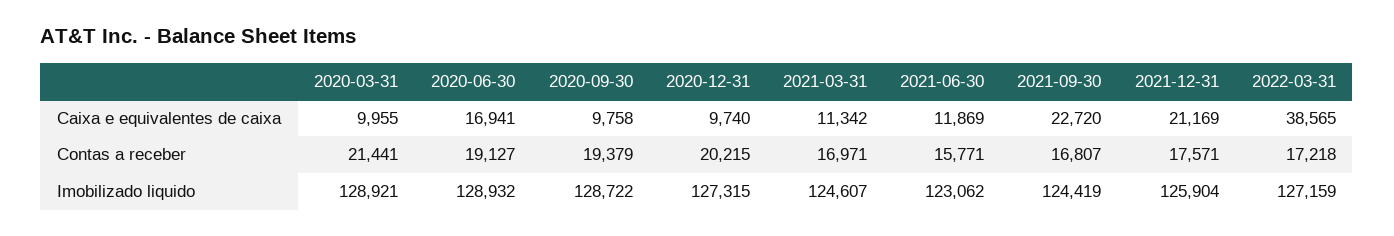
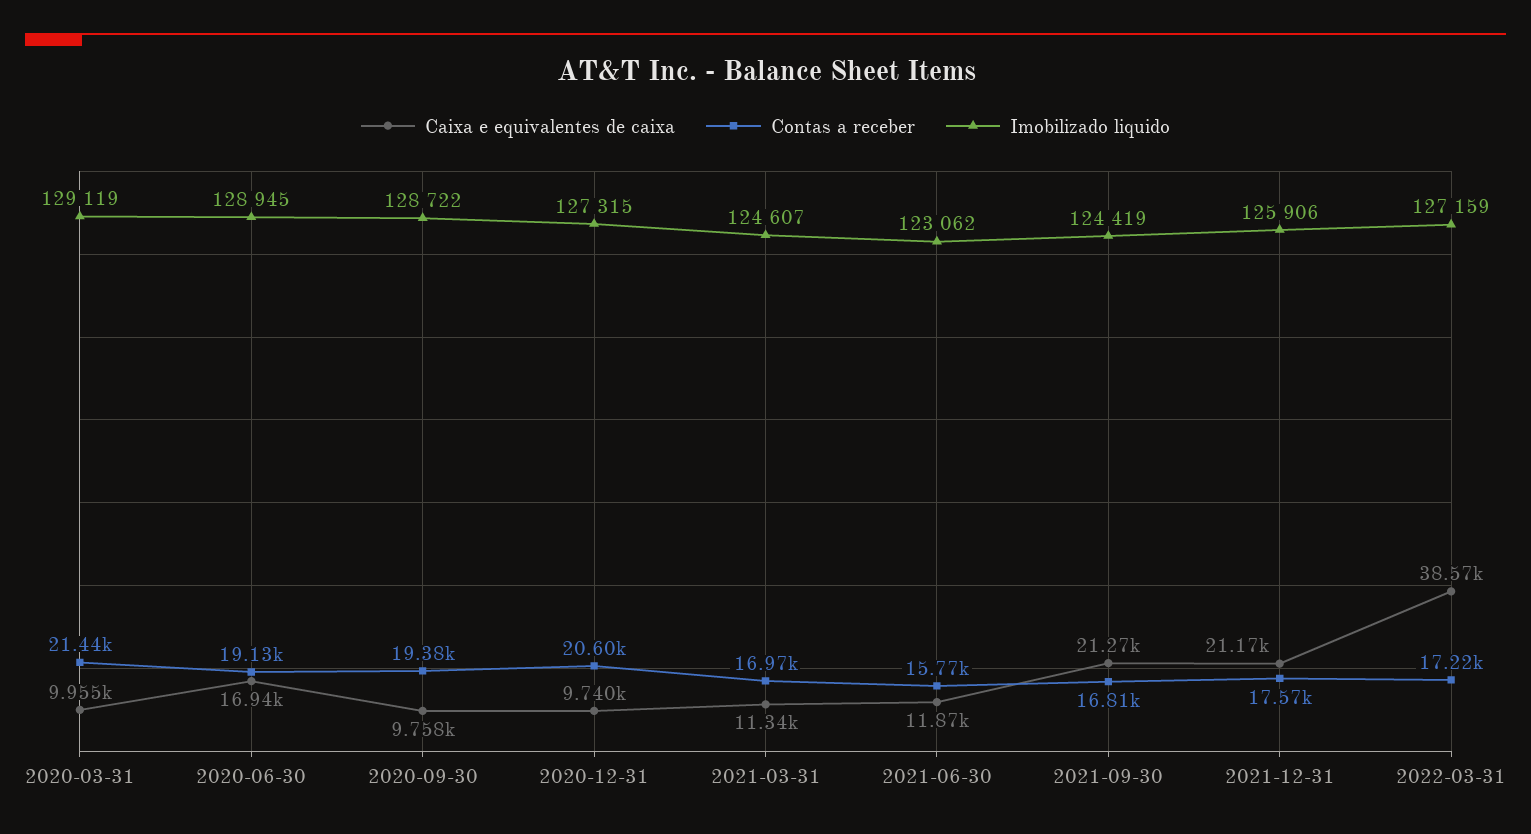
Caixa e equivalentes de caixa, 2021-09-30: 22720 -> 21270
Contas a receber, 2020-12-31: 20215 -> 20600
Imobilizado liquido, 2020-03-31: 128921 -> 129119
Imobilizado liquido, 2020-06-30: 128932 -> 128945
Imobilizado liquido, 2021-12-31: 125904 -> 125906

